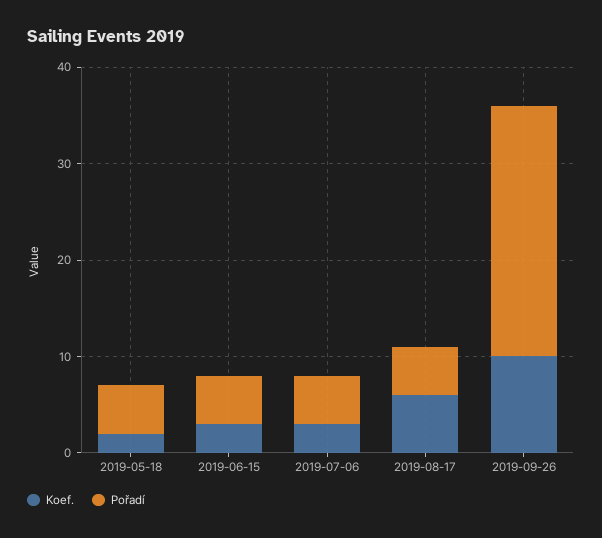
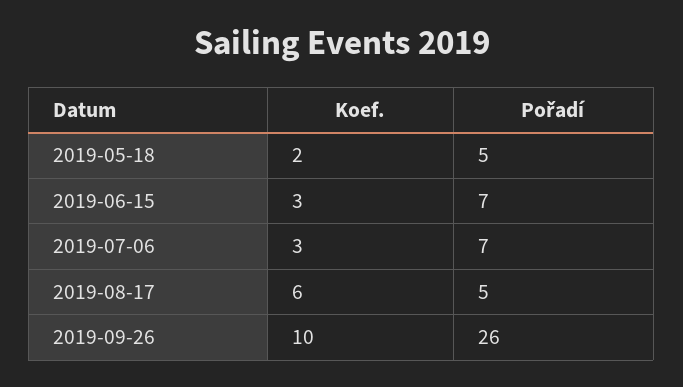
Pořadí, 2019-06-15: 5 -> 7
Pořadí, 2019-07-06: 5 -> 7

